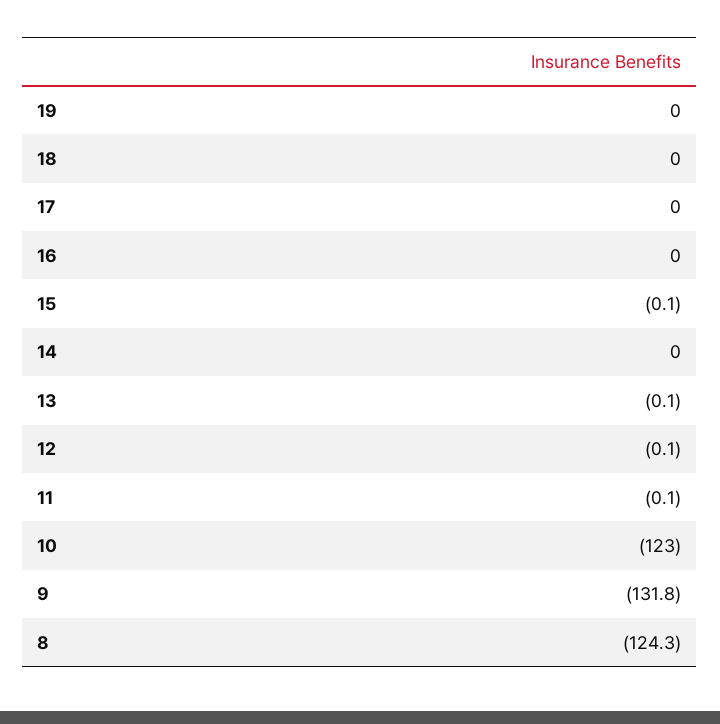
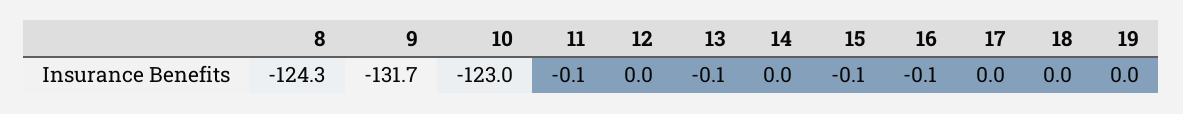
16: 0 -> -0.1
12: -0.1 -> 0
9: -131.8 -> -131.7

